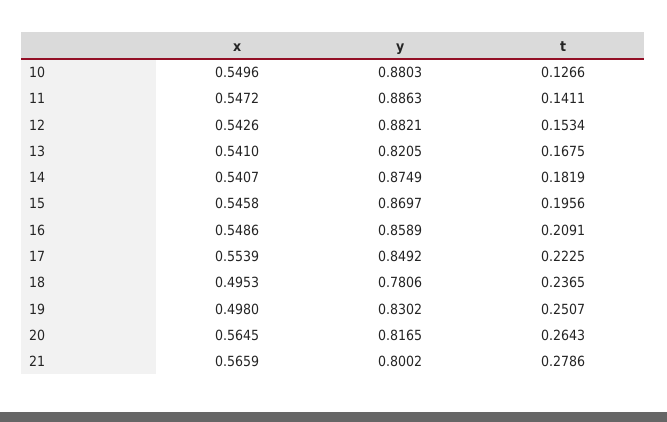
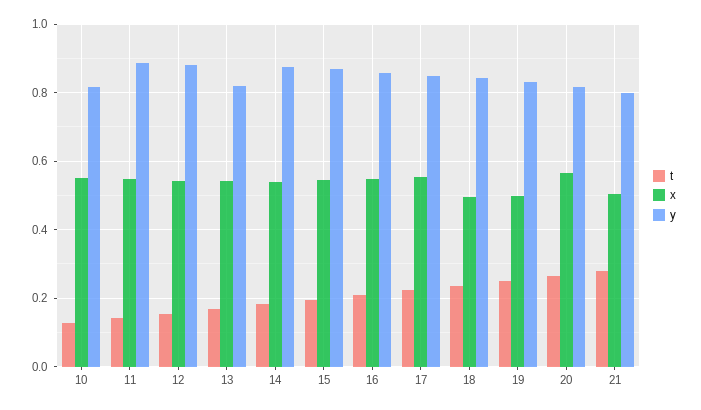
y, 10: 0.8803 -> 0.82
y, 18: 0.7806 -> 0.84
x, 21: 0.5659 -> 0.5

